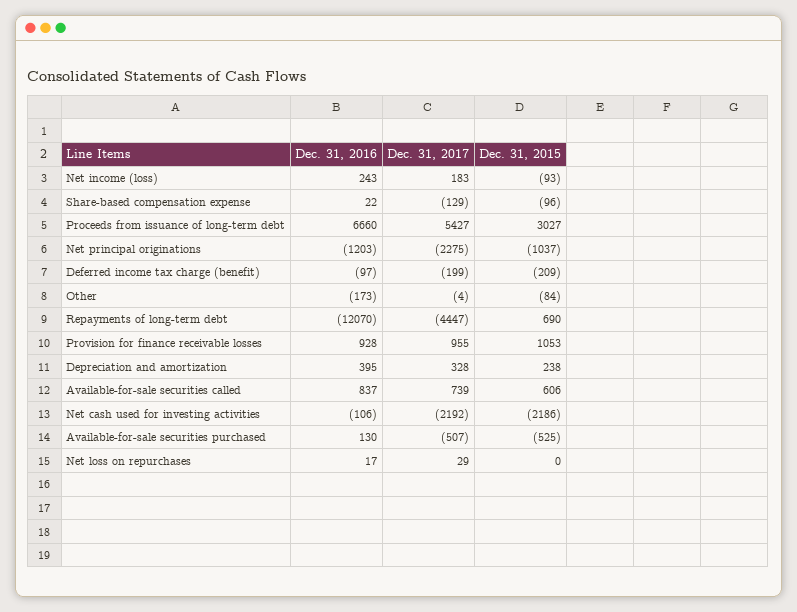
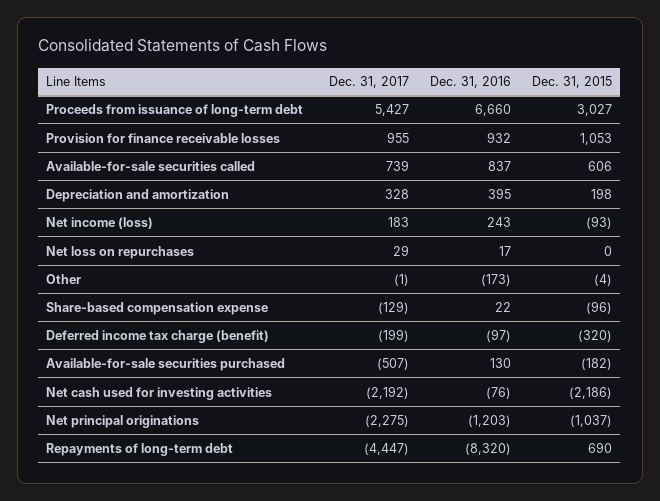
Dec. 31, 2015, Deferred income tax charge (benefit): -209 -> -320
Dec. 31, 2017, Other: -4 -> -1
Dec. 31, 2015, Other: -84 -> -4
Dec. 31, 2016, Repayments of long-term debt: -12070 -> -8320
Dec. 31, 2016, Provision for finance receivable losses: 928 -> 932
Dec. 31, 2015, Depreciation and amortization: 238 -> 198
Dec. 31, 2016, Net cash used for investing activities: -106 -> -76
Dec. 31, 2015, Available-for-sale securities purchased: -525 -> -182

